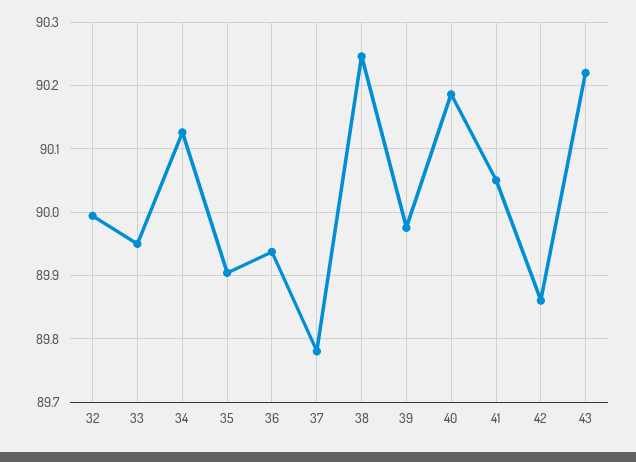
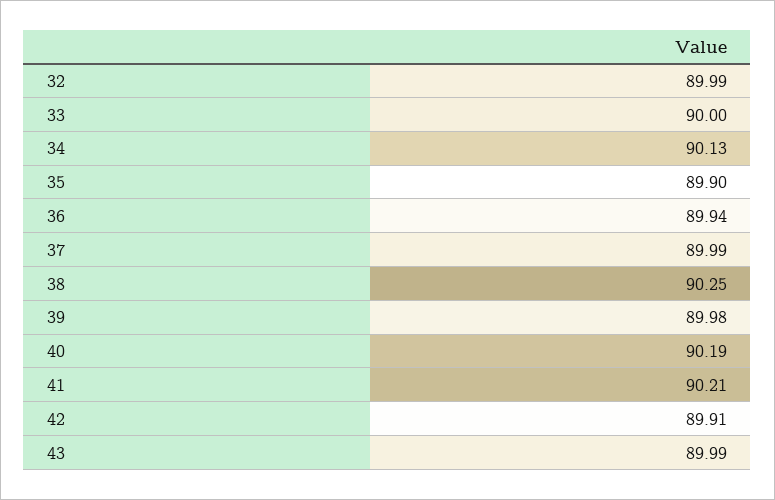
33: 89.95 -> 90
37: 89.78 -> 89.99
41: 90.05 -> 90.21
42: 89.86 -> 89.91
43: 90.22 -> 89.99

